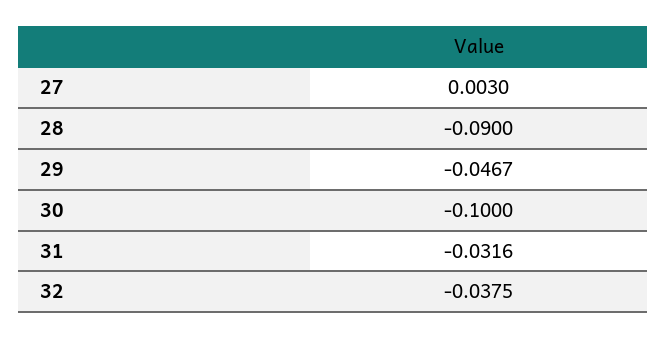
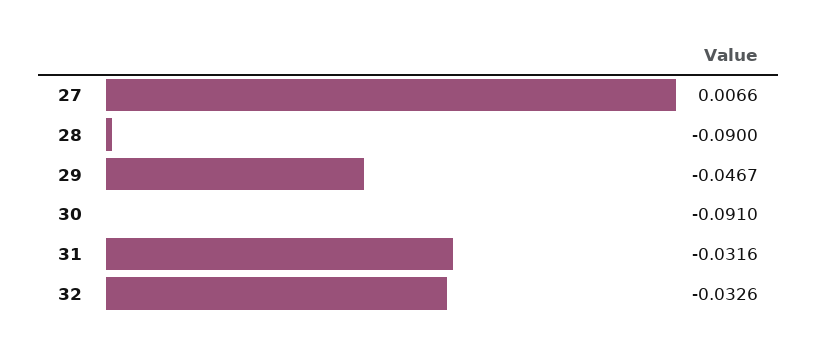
27: 0.003 -> 0.0066
30: -0.1 -> -0.091
32: -0.0375 -> -0.0326

